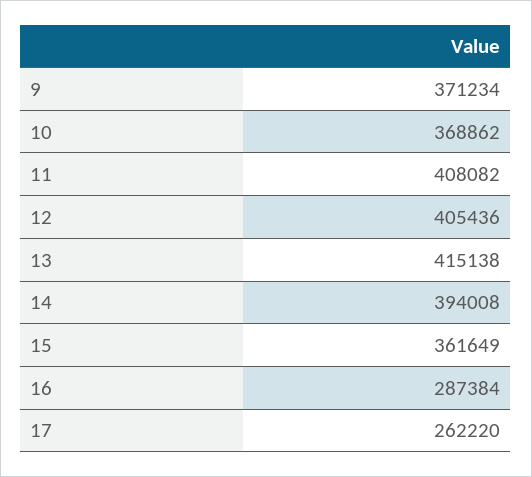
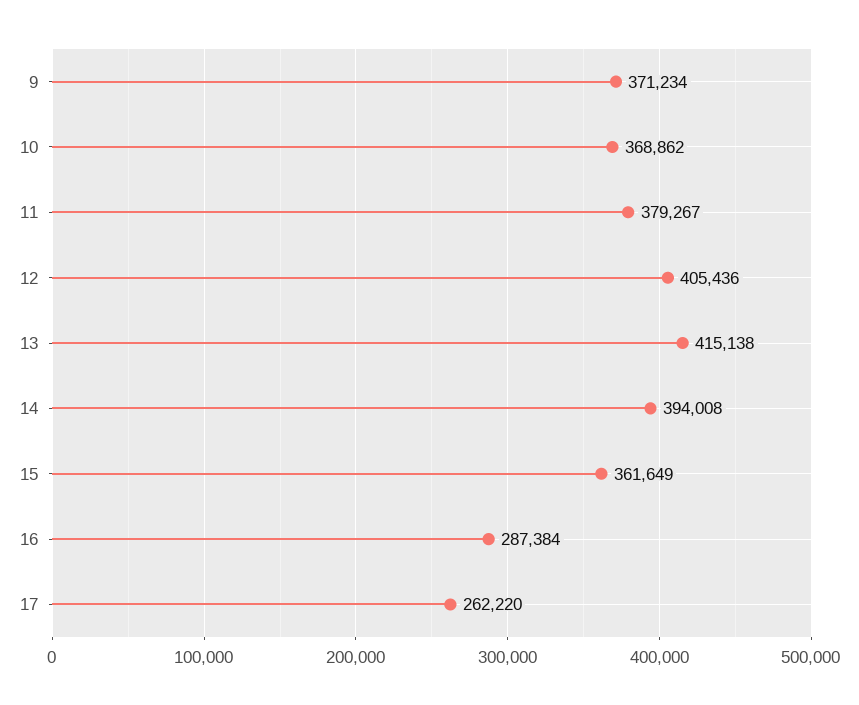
11: 408082 -> 379267

